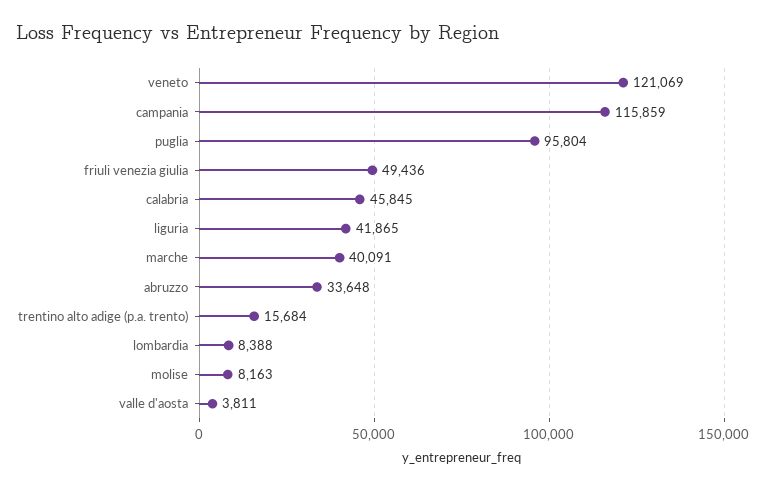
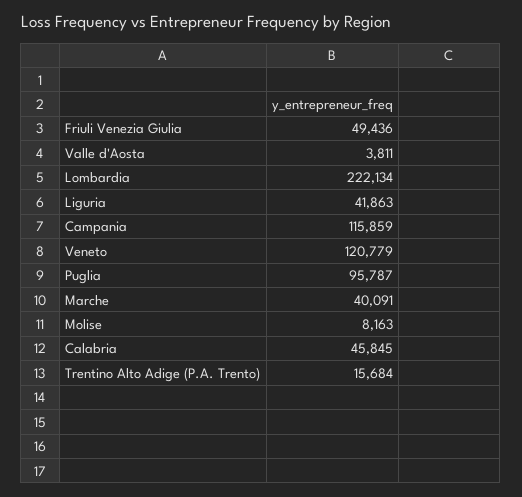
veneto: 121069 -> 120779
puglia: 95804 -> 95787
liguria: 41865 -> 41863
abruzzo: 33648 -> none
lombardia: 8388 -> 222134

